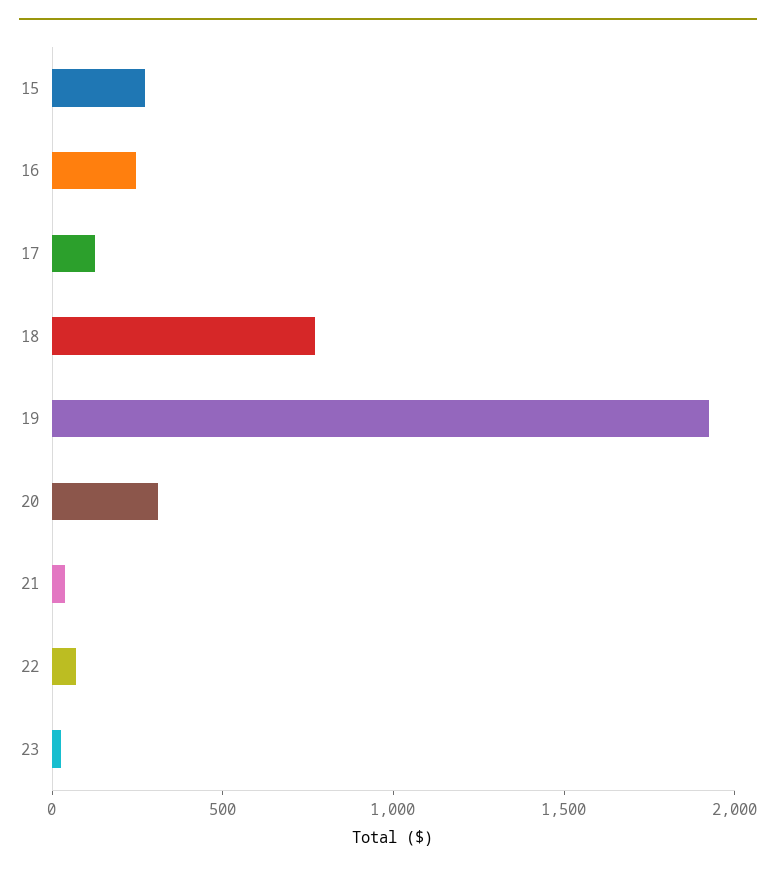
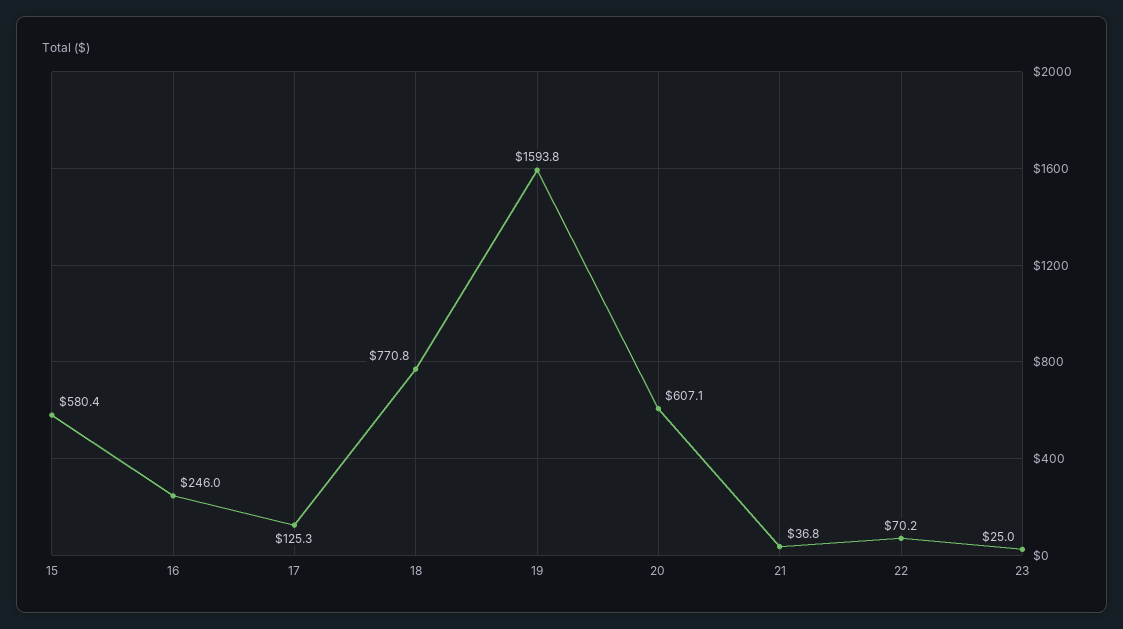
15: 300 -> 580.4
19: 1900 -> 1593.8
20: 300 -> 607.1

